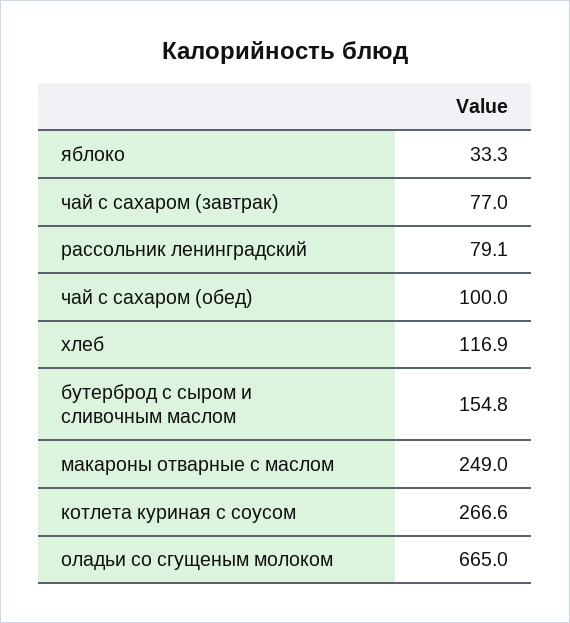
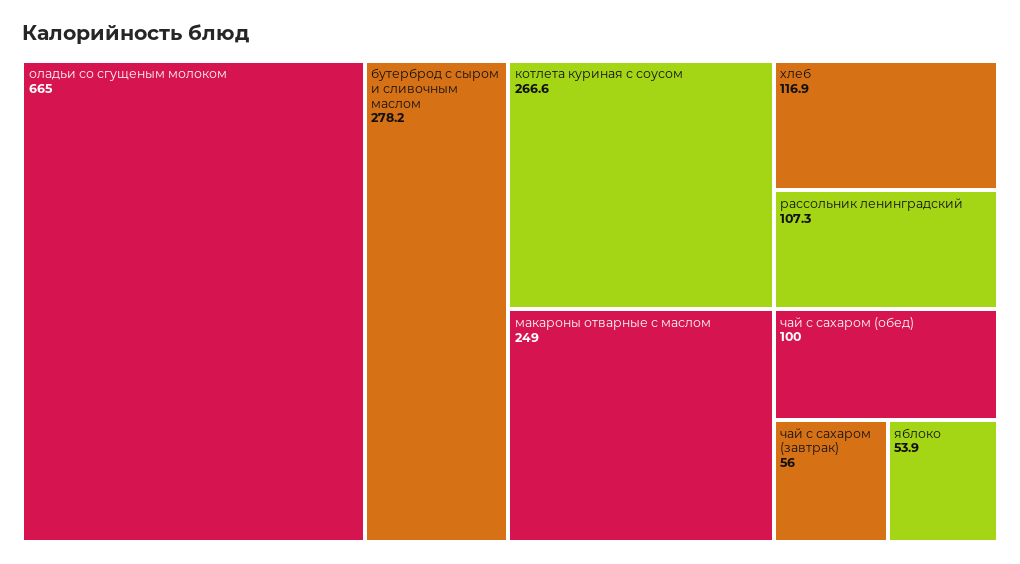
яблоко: 33.3 -> 53.9
чай с сахаром (завтрак): 77 -> 56
рассольник ленинградский: 79.1 -> 107.3
бутерброд с сыром и сливочным маслом: 154.8 -> 278.2

